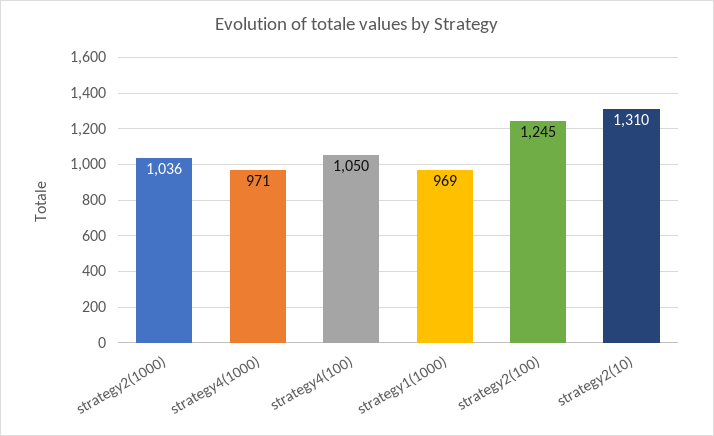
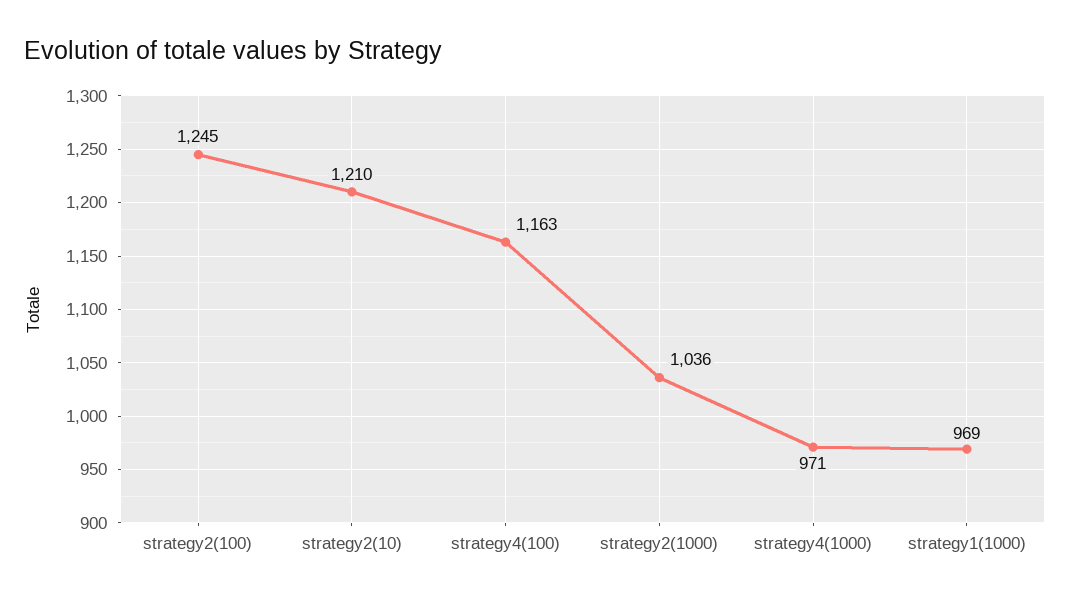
strategy4(100): 1050 -> 1163
strategy2(10): 1310 -> 1210

